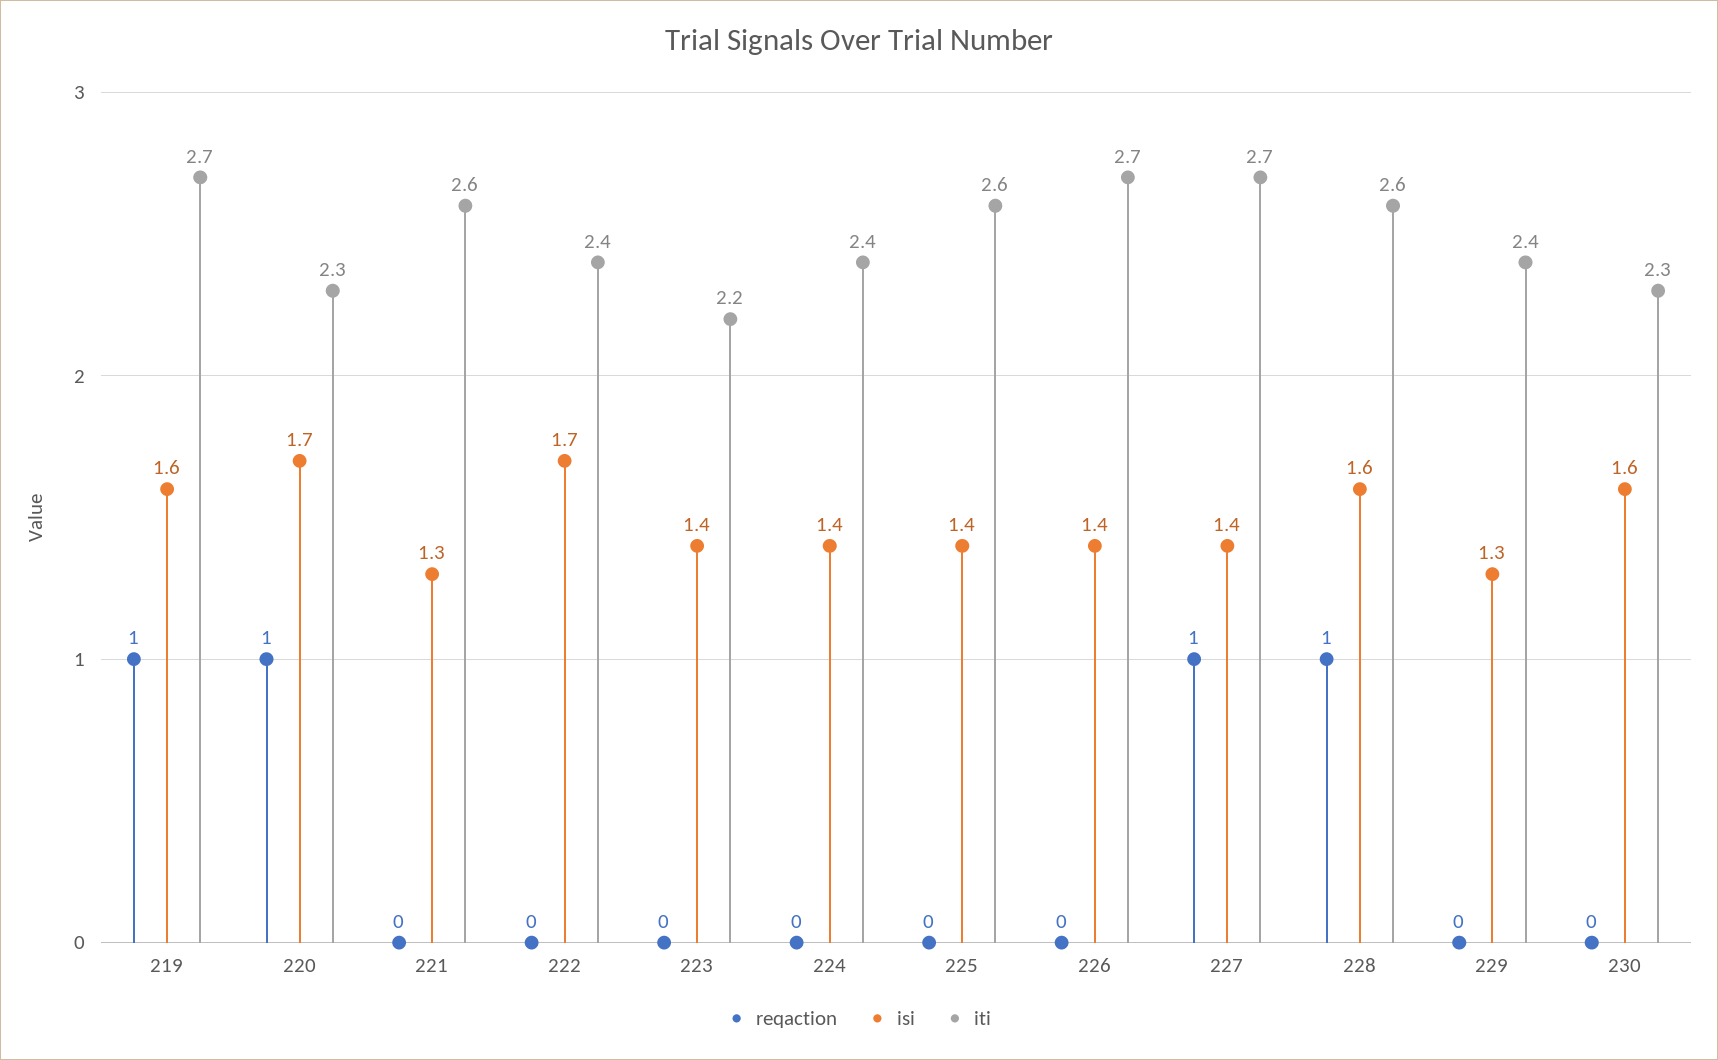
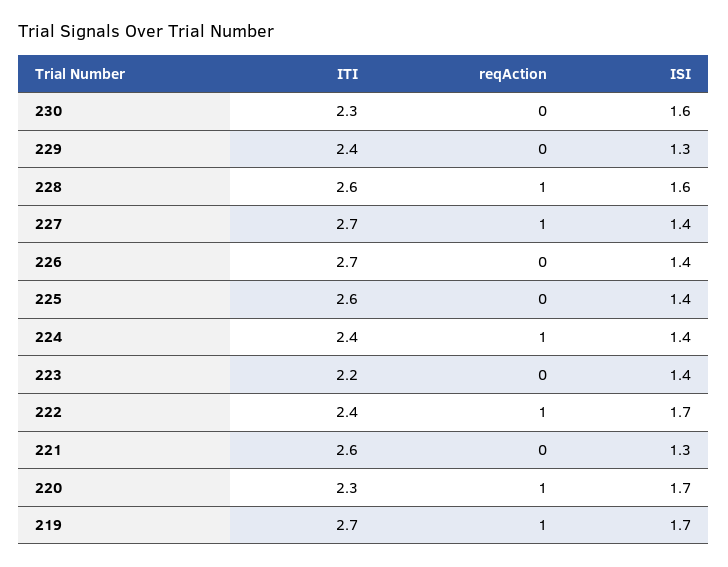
isi, 219: 1.6 -> 1.7
reqaction, 222: 0 -> 1
reqaction, 224: 0 -> 1

